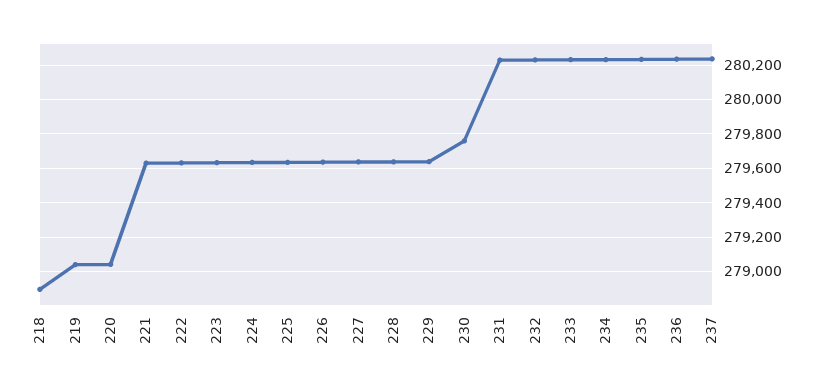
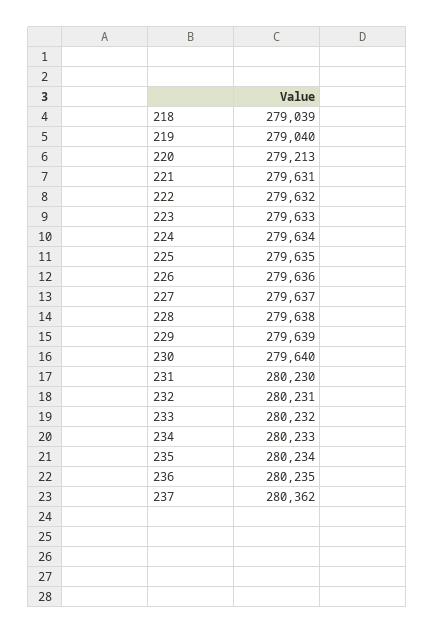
218: 278900 -> 279039
220: 279050 -> 279213
230: 279750 -> 279640
237: 280250 -> 280362

